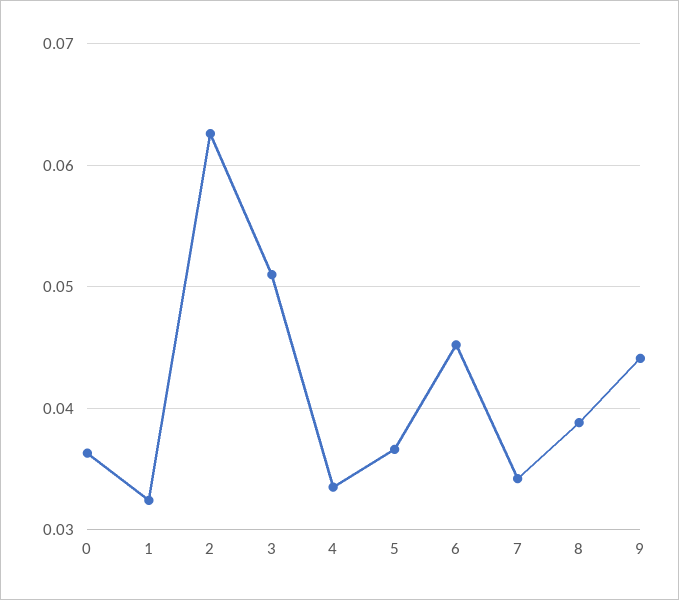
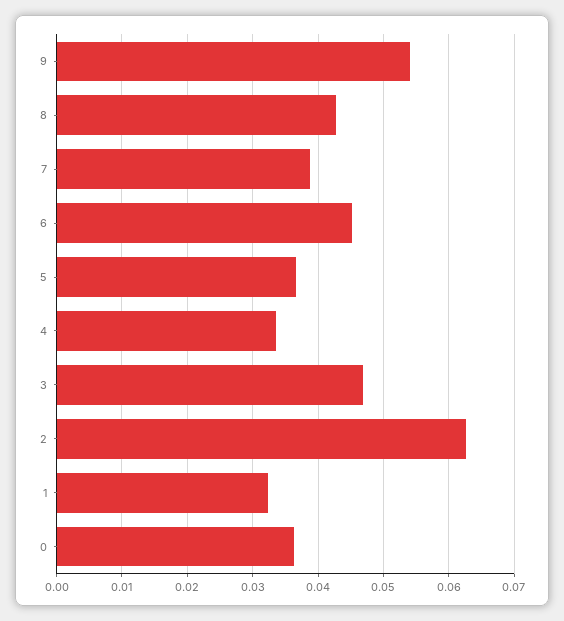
3: 0.051 -> 0.047
7: 0.034 -> 0.039
8: 0.039 -> 0.043
9: 0.044 -> 0.054

